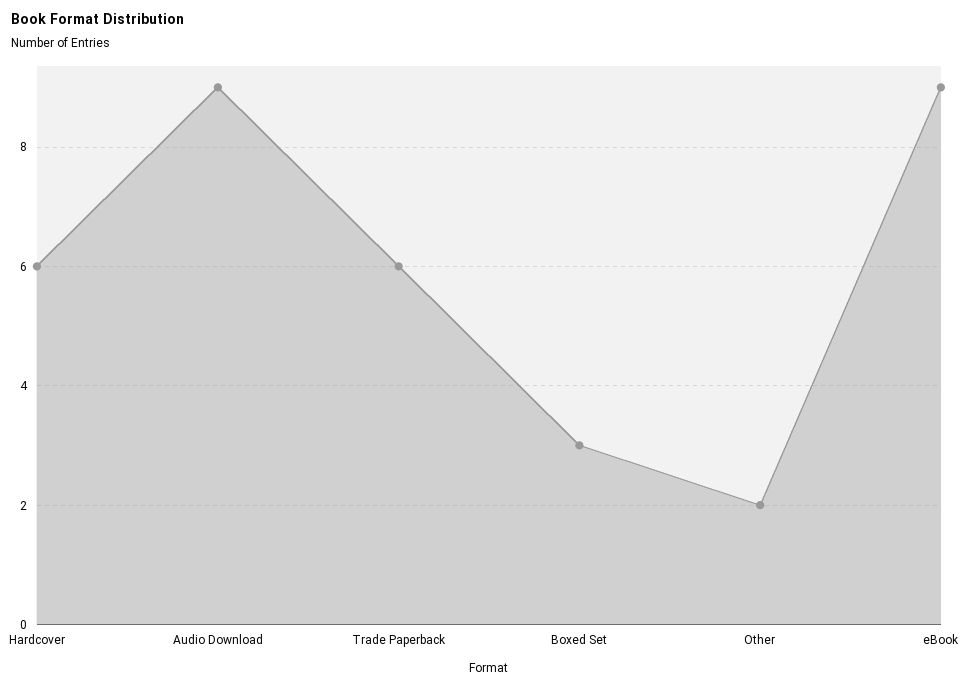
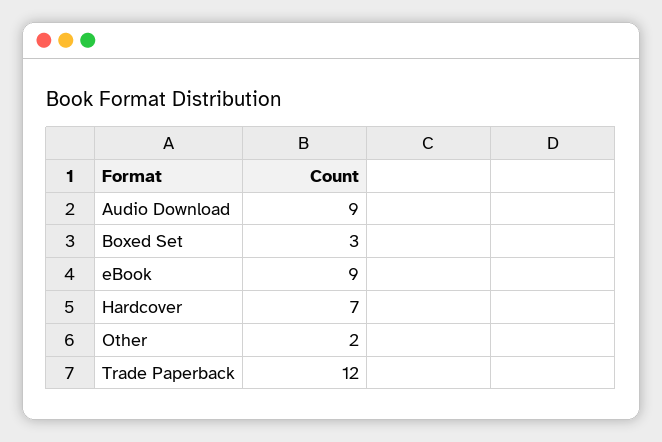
Hardcover: 6 -> 7
Trade Paperback: 6 -> 12

